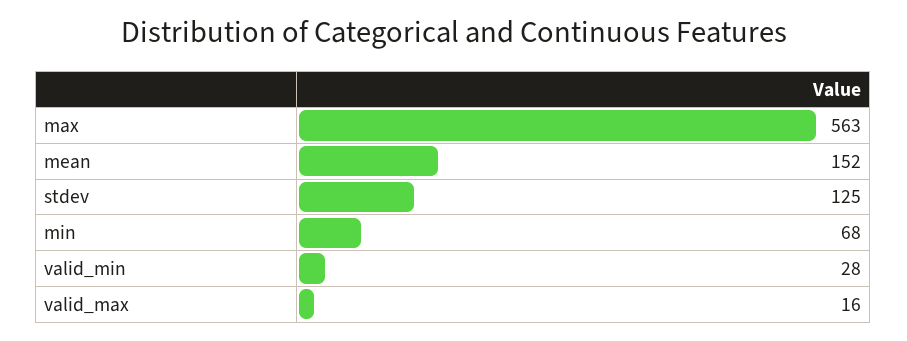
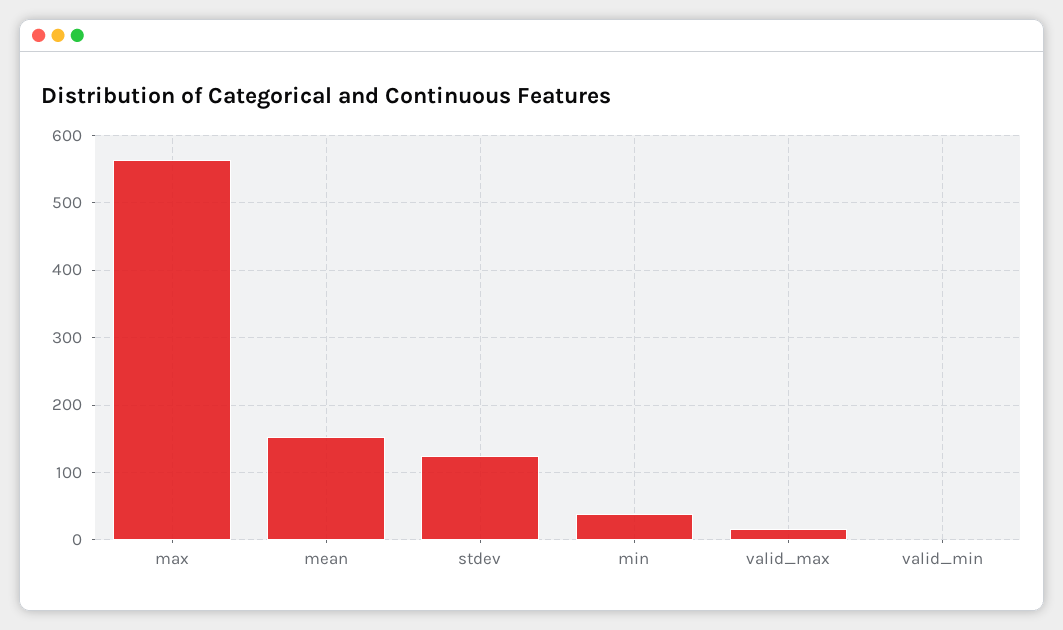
min: 68 -> 40
valid_min: 28 -> 0

